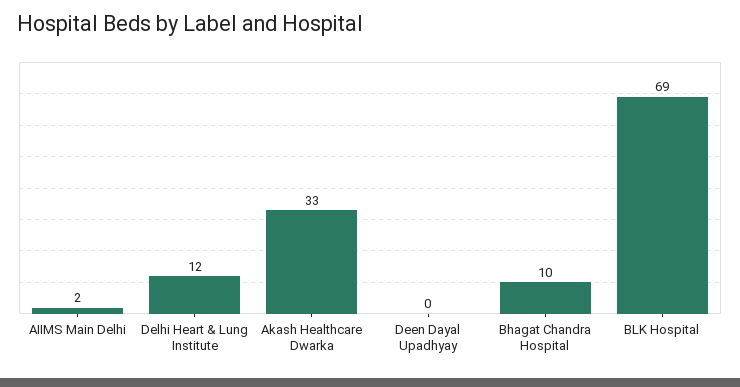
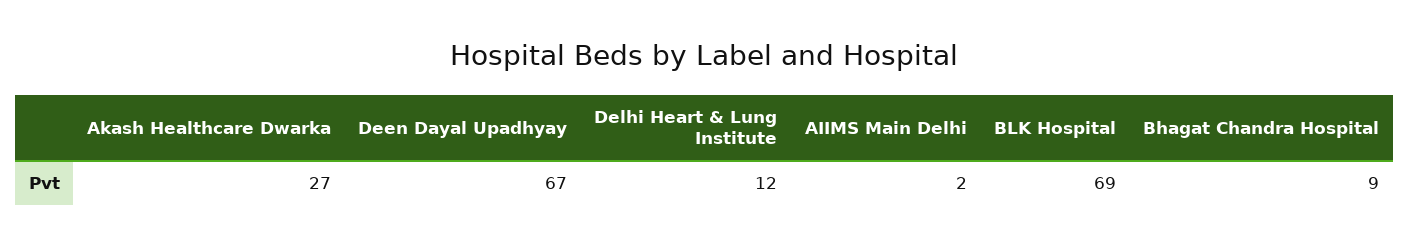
Akash Healthcare Dwarka: 33 -> 27
Deen Dayal Upadhyay: 0 -> 67
Bhagat Chandra Hospital: 10 -> 9

